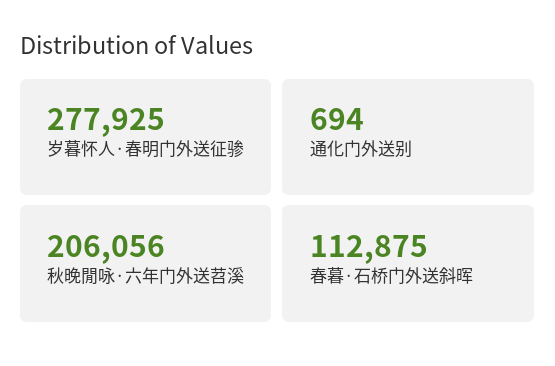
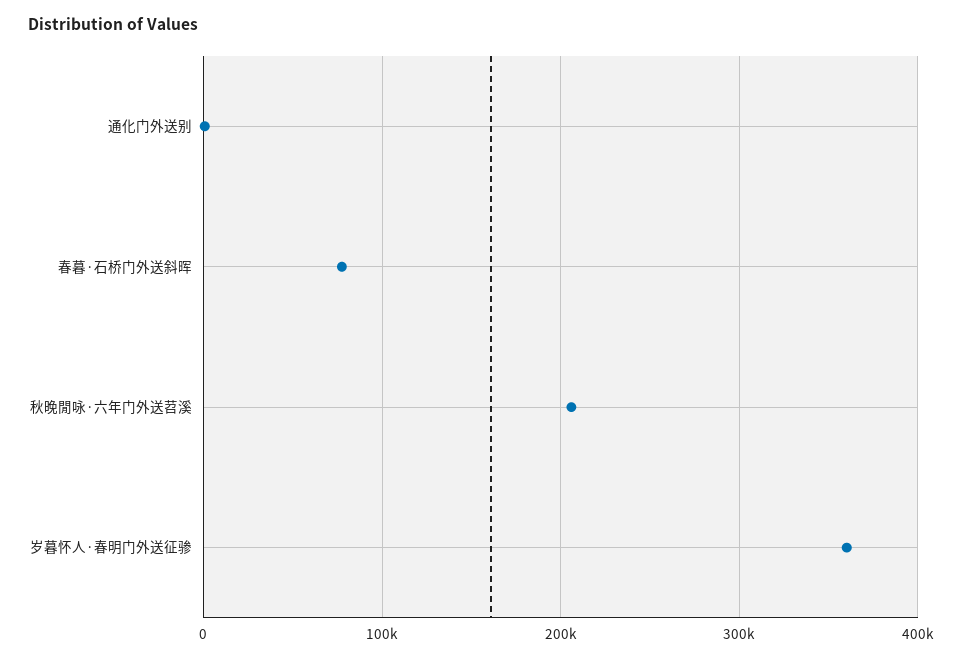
岁暮怀人·春明门外送征骖: 277925 -> 360000
春暮·石桥门外送斜晖: 112875 -> 80000

